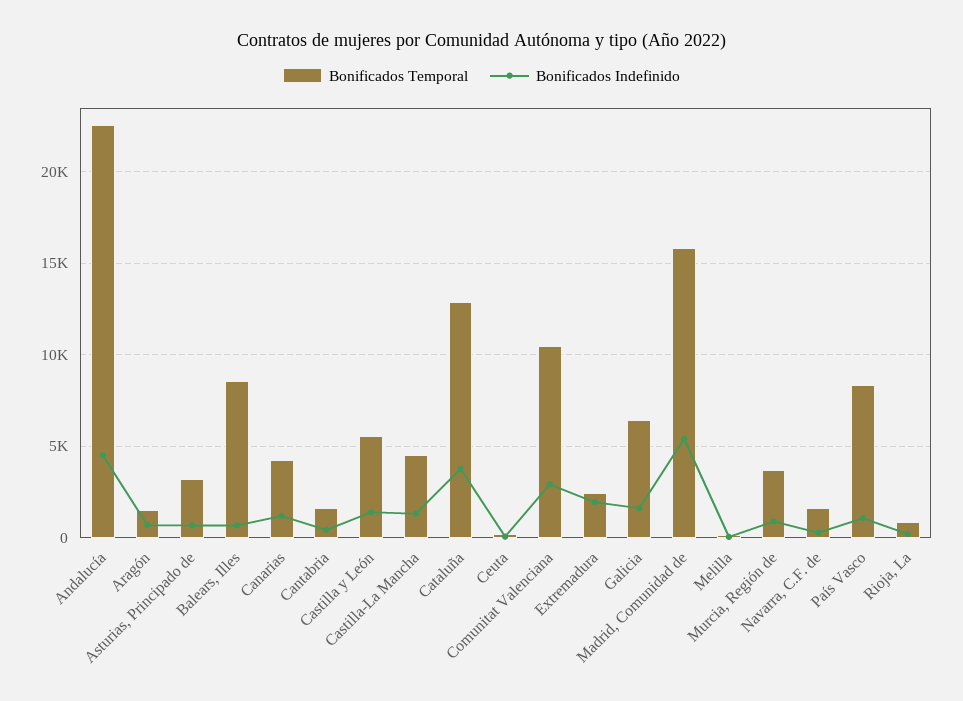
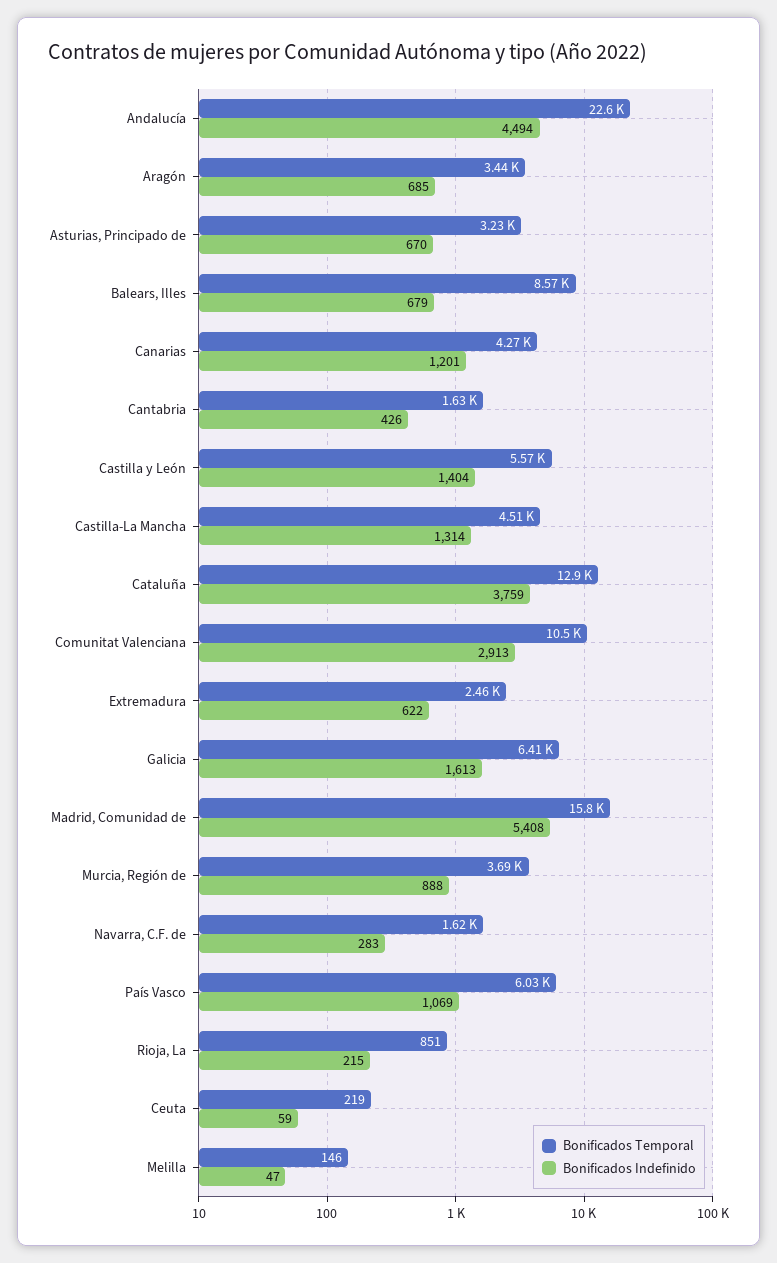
Bonificados Temporal, Aragón: 1500 -> 3440
Bonificados Indefinido, Extremadura: 2000 -> 622
Bonificados Temporal, País Vasco: 8500 -> 6030

